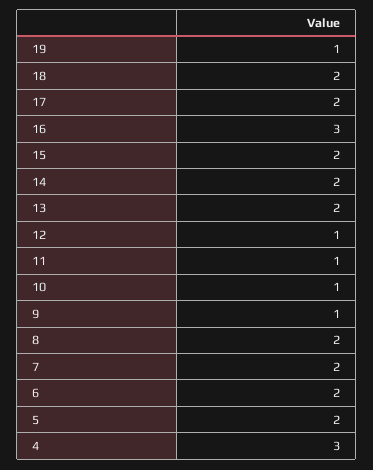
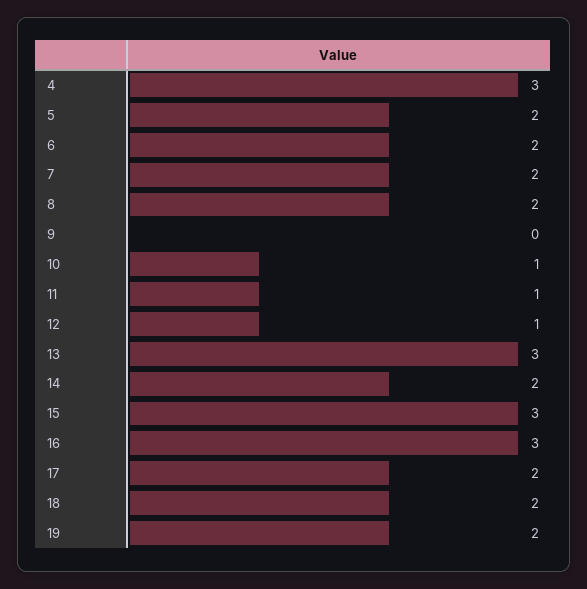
19: 1 -> 2
15: 2 -> 3
13: 2 -> 3
9: 1 -> 0

